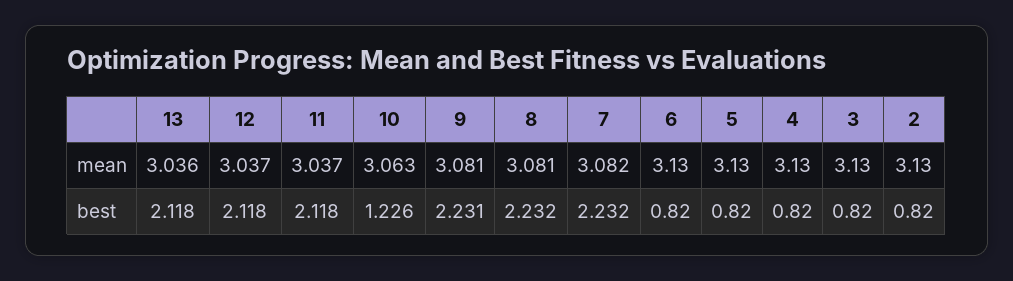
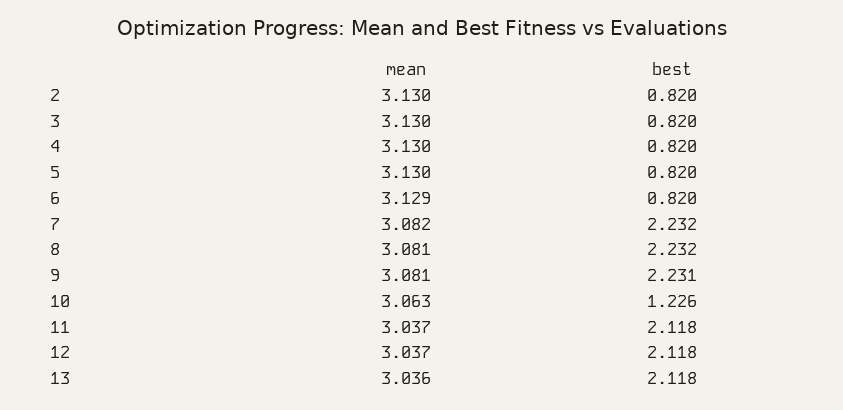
6, mean: 3.13 -> 3.129

